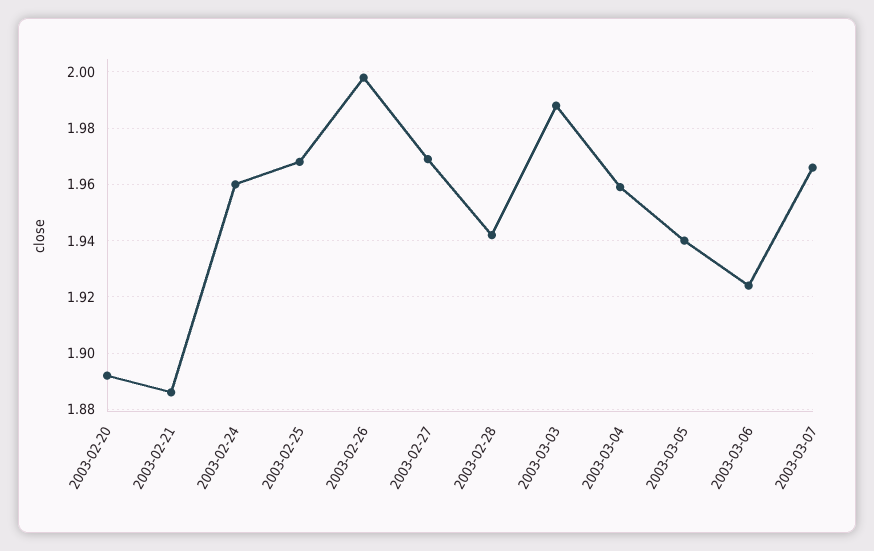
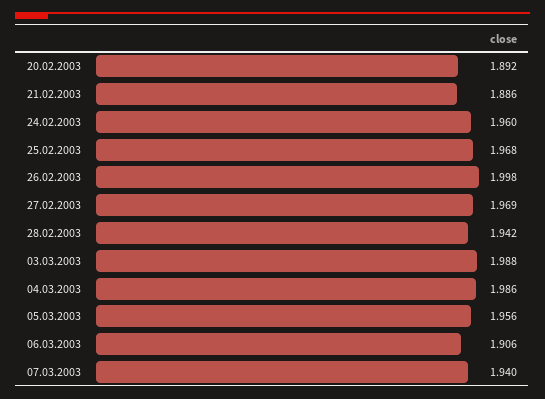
2003-03-04: 1.96 -> 1.986
2003-03-05: 1.94 -> 1.956
2003-03-06: 1.925 -> 1.906
2003-03-07: 1.965 -> 1.94

